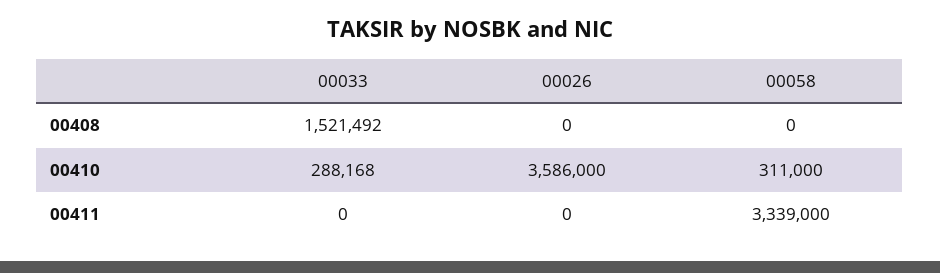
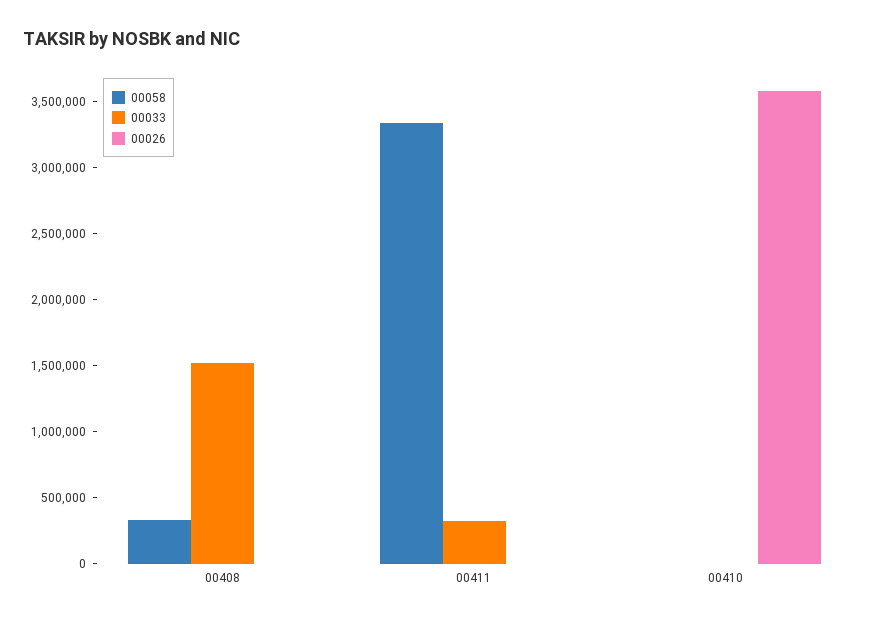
00058, 00408: 0 -> 300000
00033, 00410: 288168 -> 0
00058, 00410: 311000 -> 0
00033, 00411: 0 -> 300000

